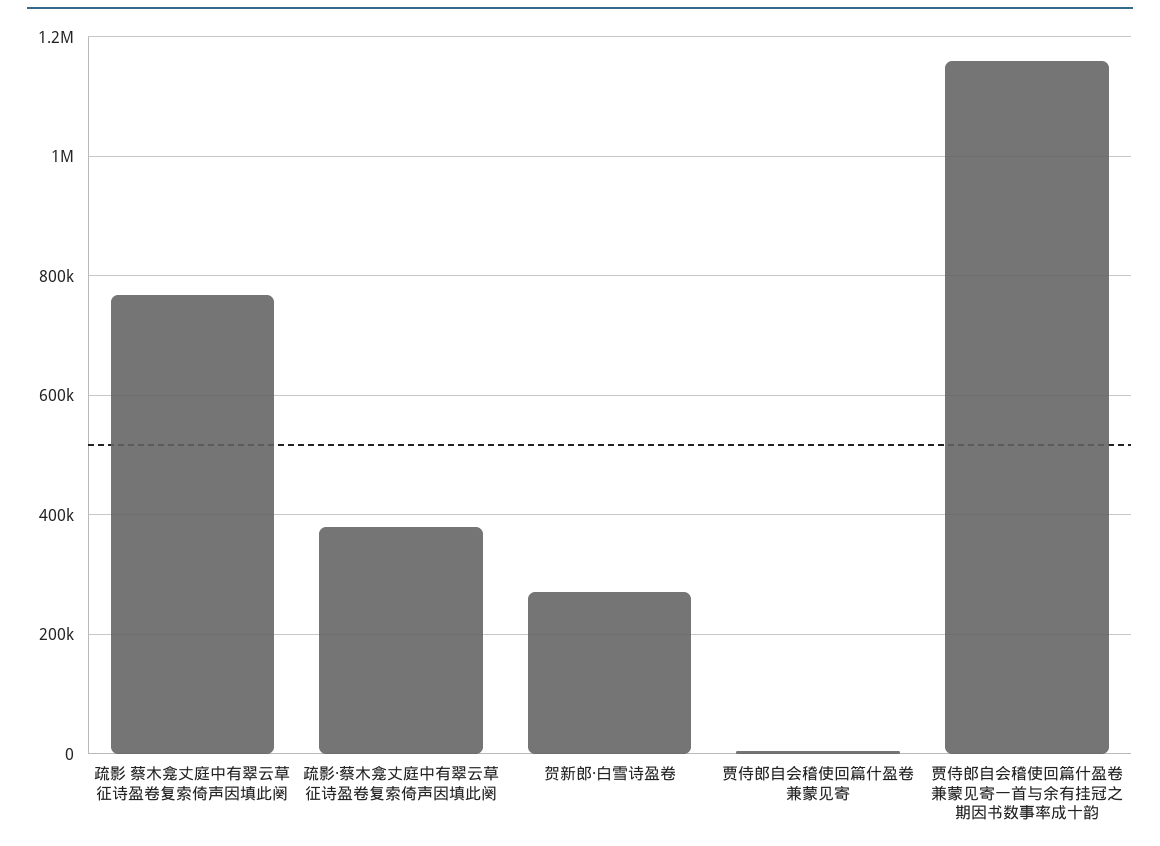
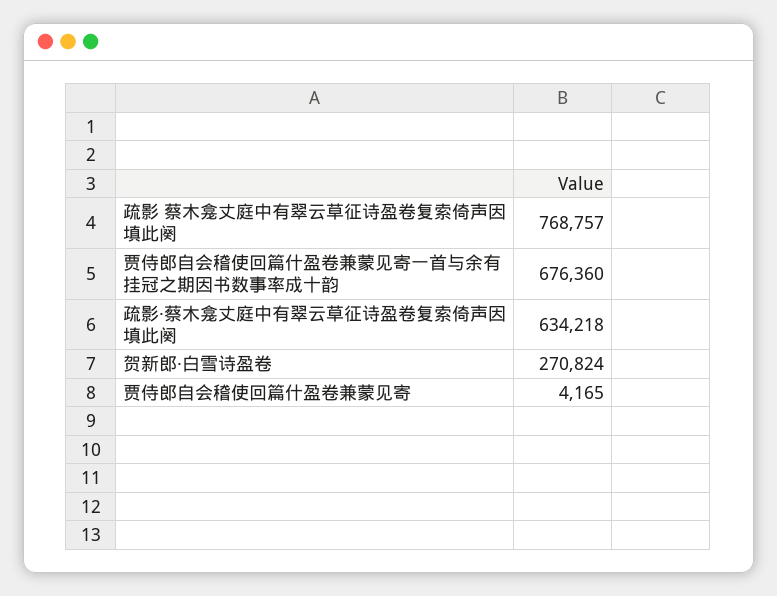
疏影·蔡木龛丈庭中有翠云草征诗盈卷复索倚声因填此阕: 380000 -> 634218
贾侍郎自会稽使回篇什盈卷兼蒙见寄一首与余有挂冠之期因书数事率成十韵: 1160000 -> 676360

